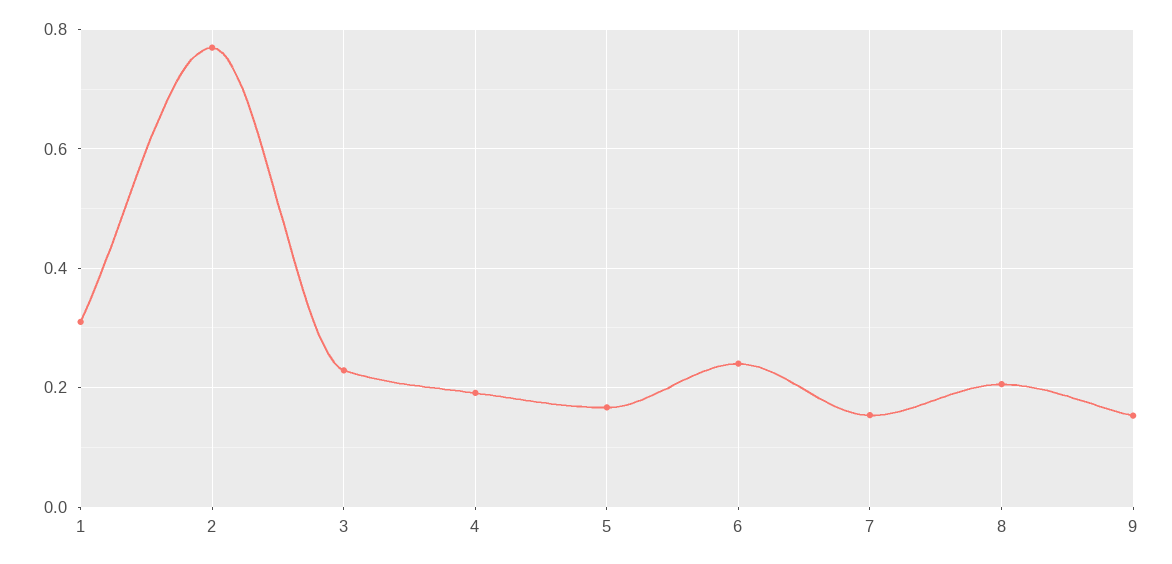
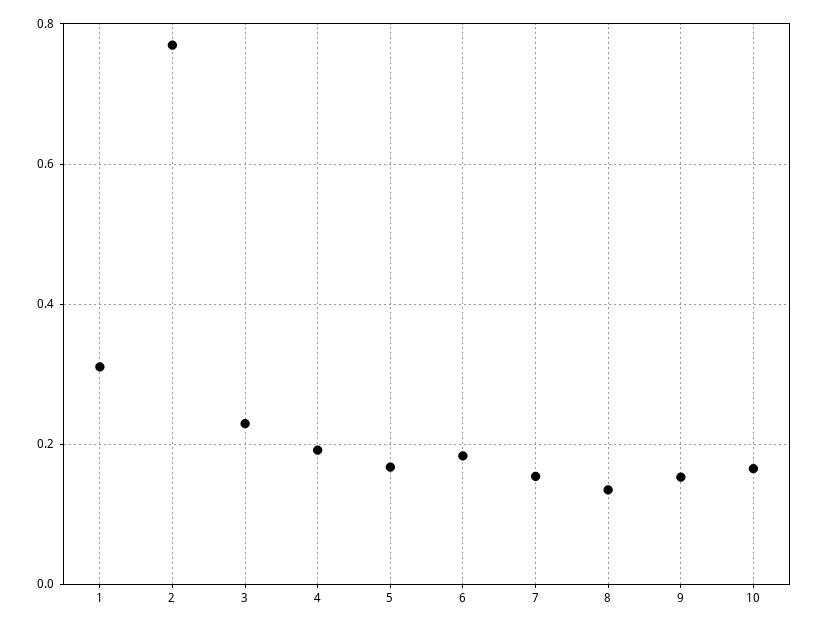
6: 0.24 -> 0.18
8: 0.2 -> 0.14
10: none -> 0.16

